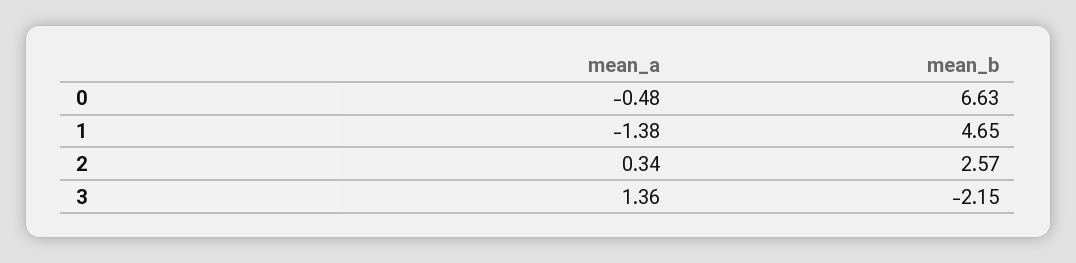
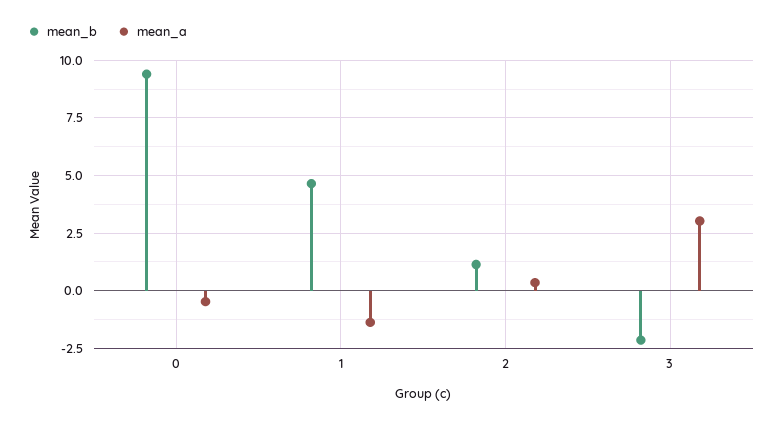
mean_b, 0: 6.63 -> 9.5
mean_b, 2: 2.57 -> 1
mean_a, 3: 1.36 -> 3

